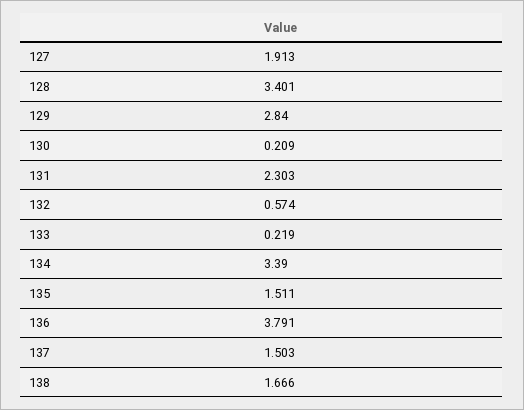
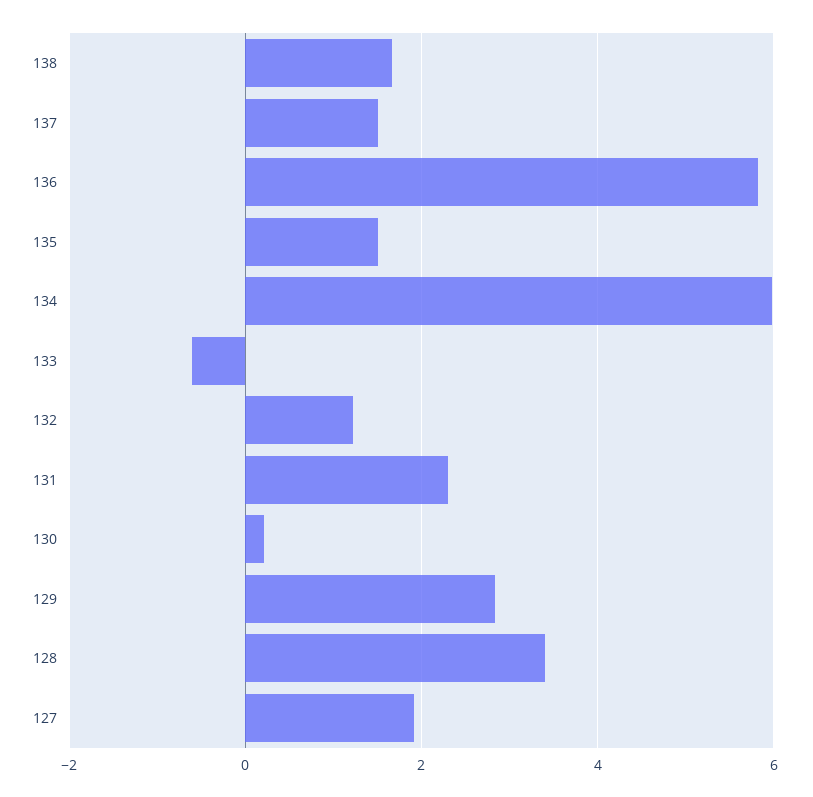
132: 0.574 -> 1.2
133: 0.219 -> -0.6
134: 3.39 -> 6
136: 3.791 -> 5.8

